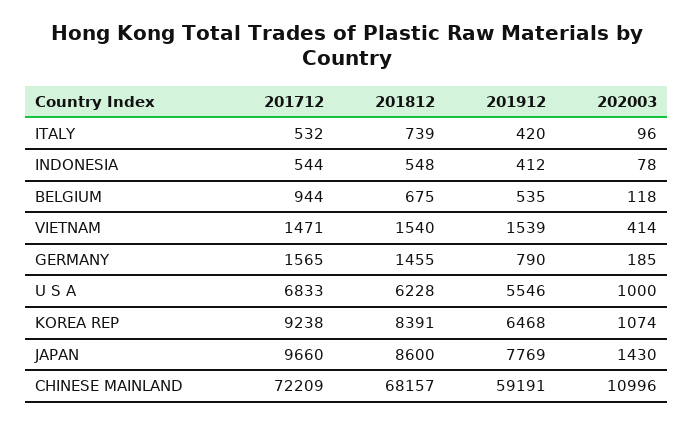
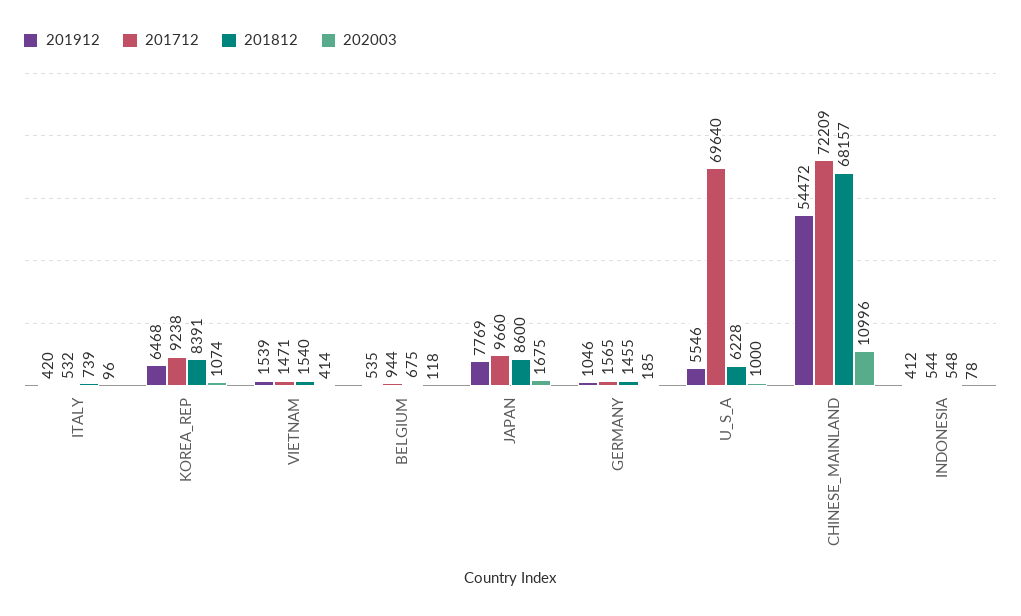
201912, GERMANY: 790 -> 1046
201712, U S A: 6833 -> 69640
202003, JAPAN: 1430 -> 1675
201912, CHINESE MAINLAND: 59191 -> 54472

